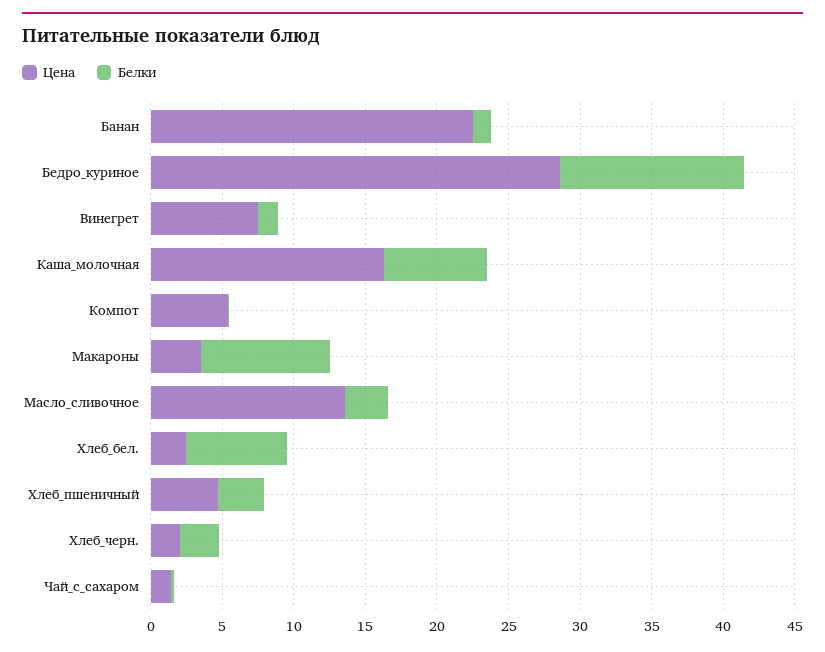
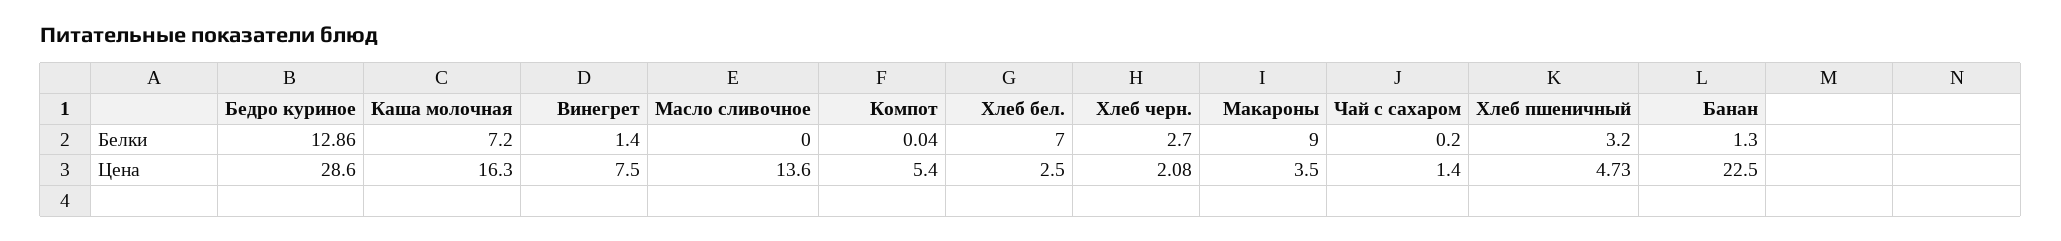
Белки, Масло_сливочное: 3 -> 0

